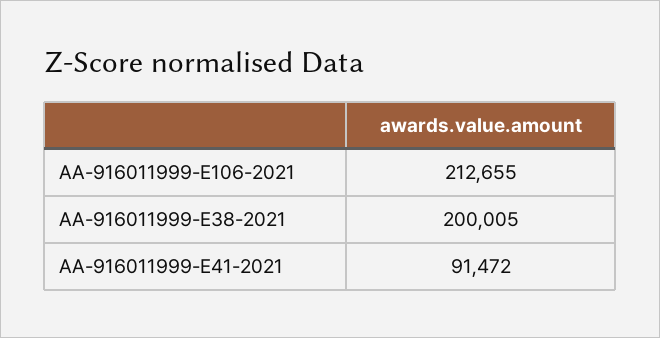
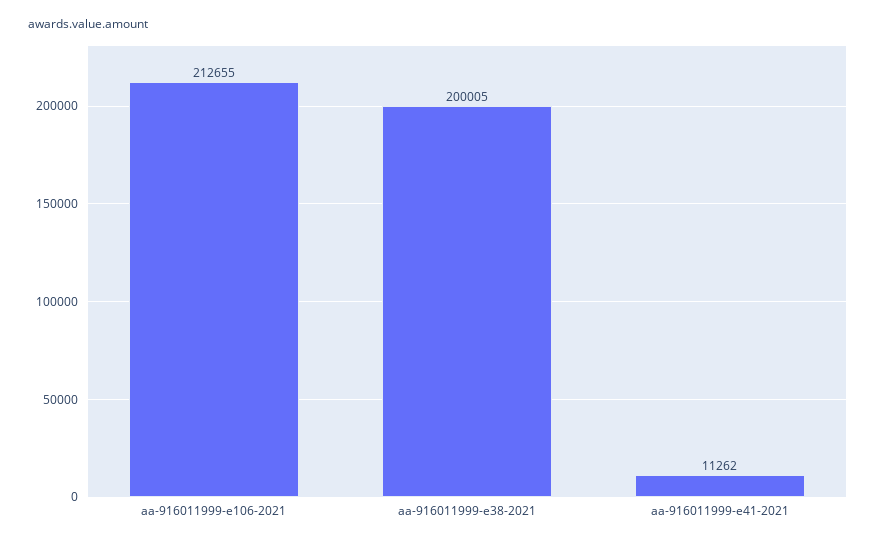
AA-916011999-E41-2021: 91472 -> 11262

